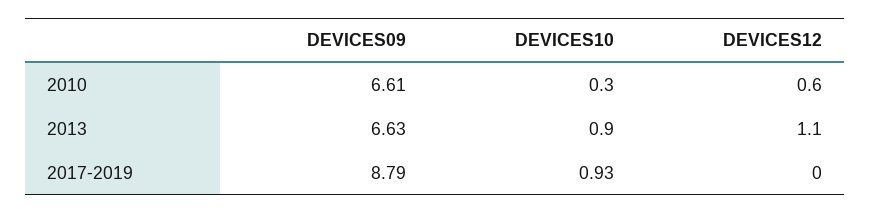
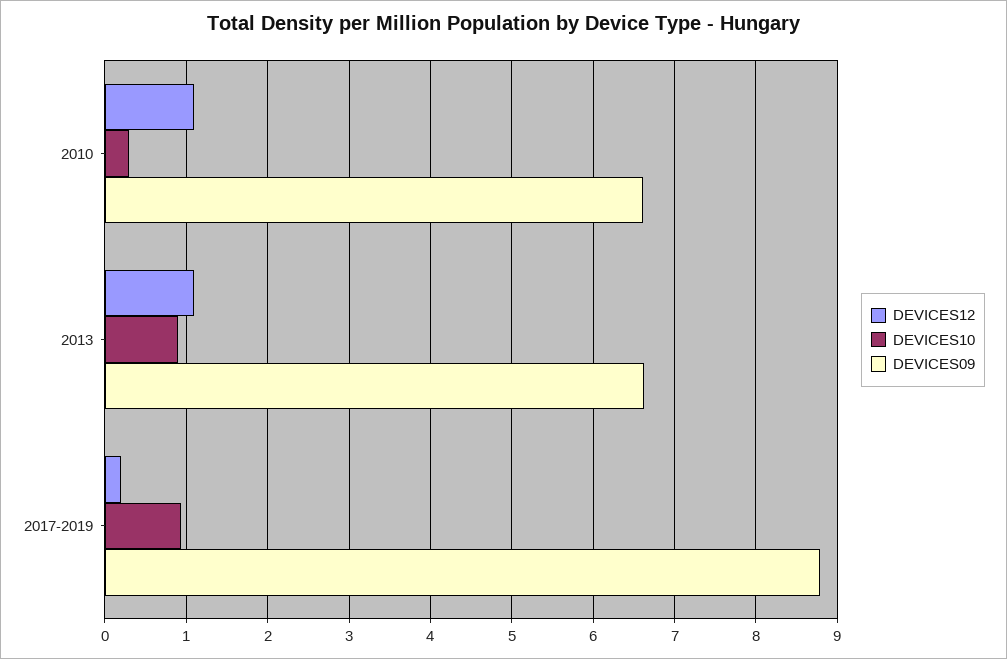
DEVICES12, 2010: 0.6 -> 1.1
DEVICES12, 2017-2019: 0 -> 0.2

